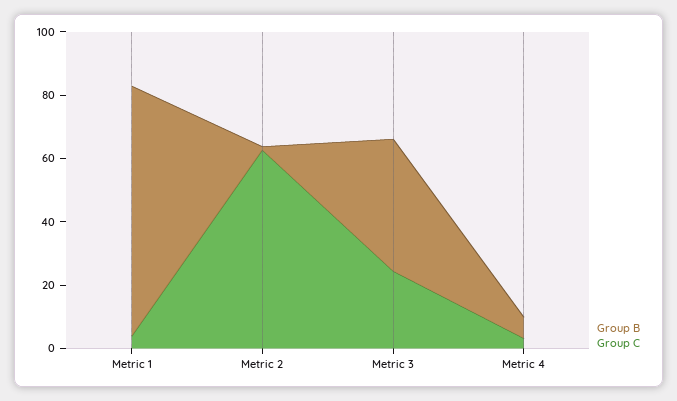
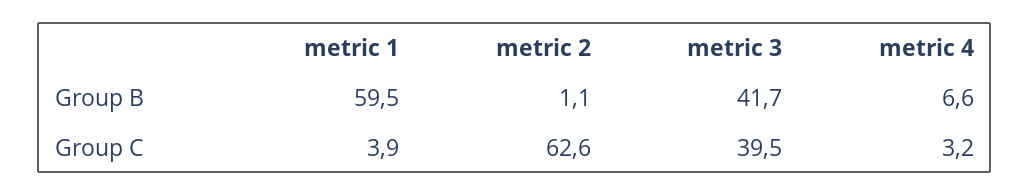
Group B, Metric 1: 80 -> 59.5
Group C, Metric 3: 25 -> 39.5

